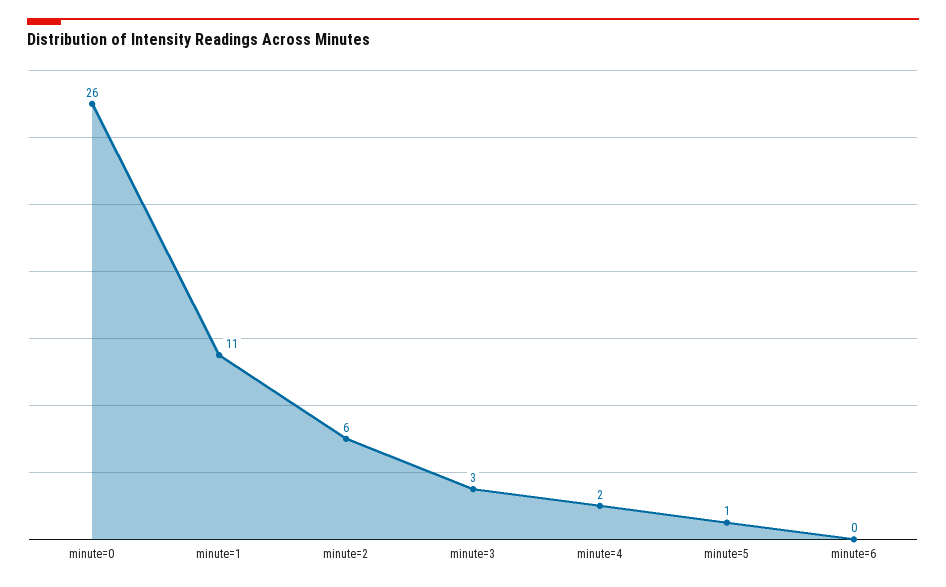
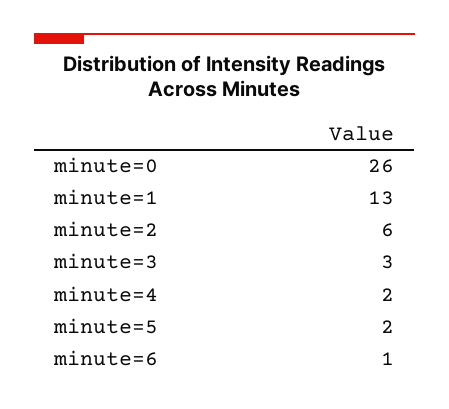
minute=1: 11 -> 13
minute=5: 1 -> 2
minute=6: 0 -> 1

